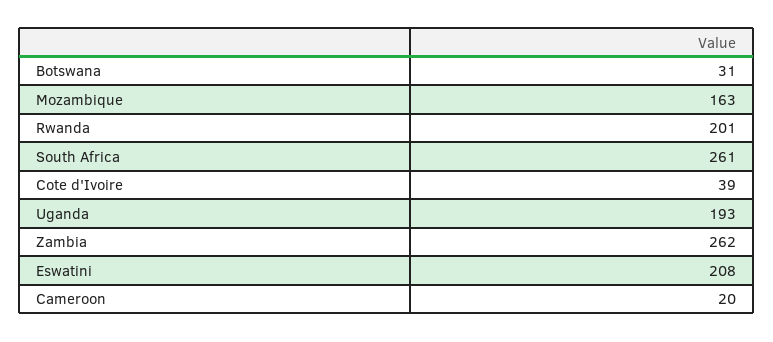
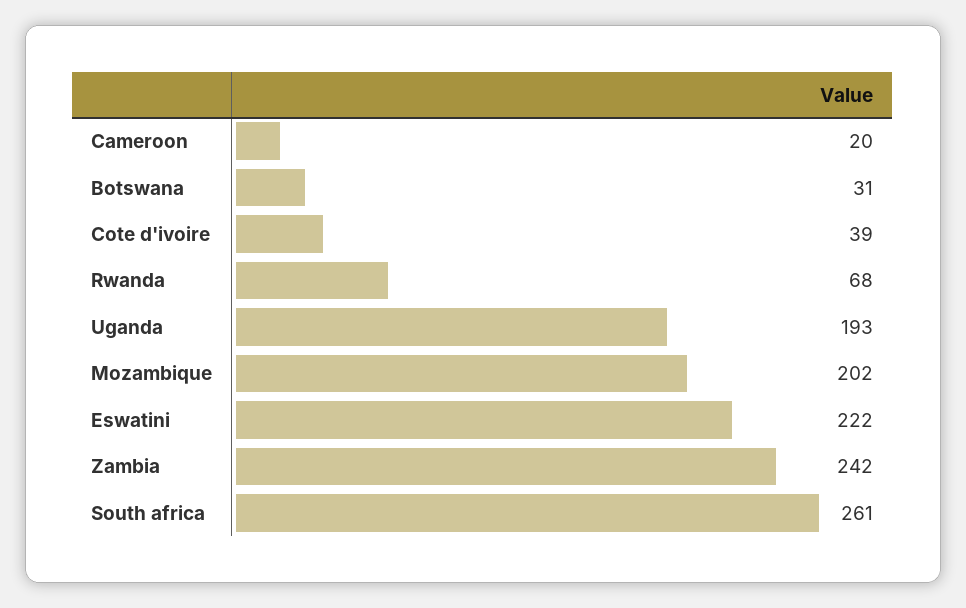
Mozambique: 163 -> 202
Rwanda: 201 -> 68
Zambia: 262 -> 242
Eswatini: 208 -> 222

